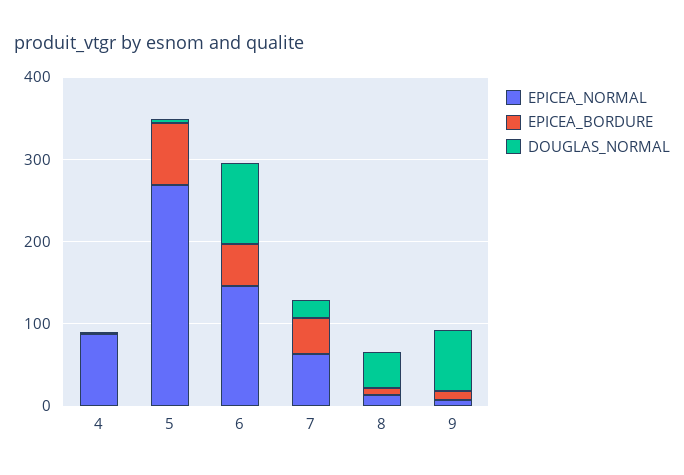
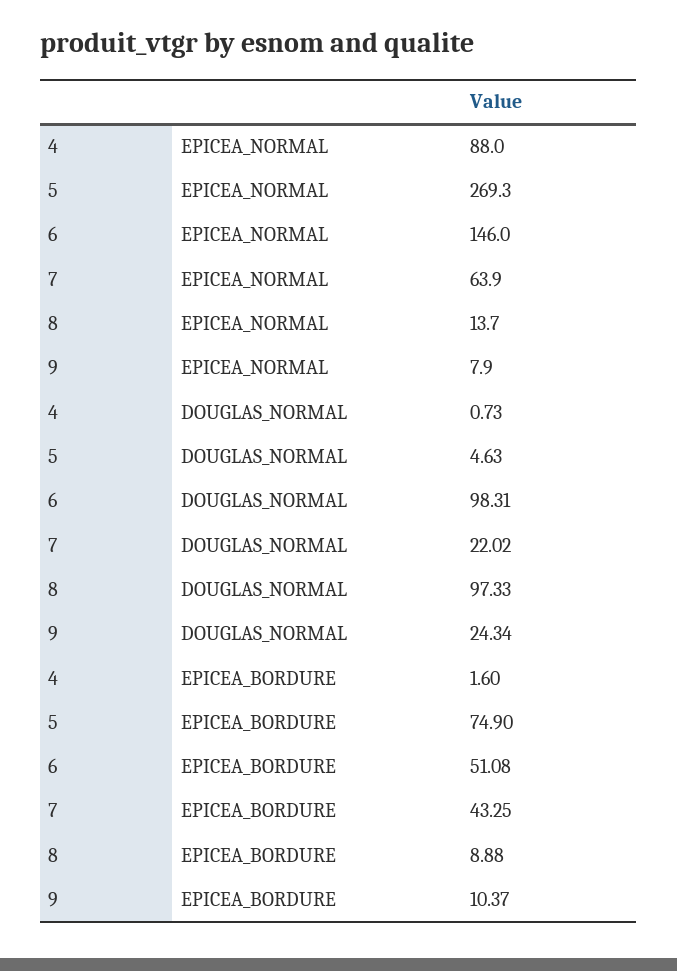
DOUGLAS_NORMAL, 8: 40 -> 97.33
DOUGLAS_NORMAL, 9: 80 -> 24.34

